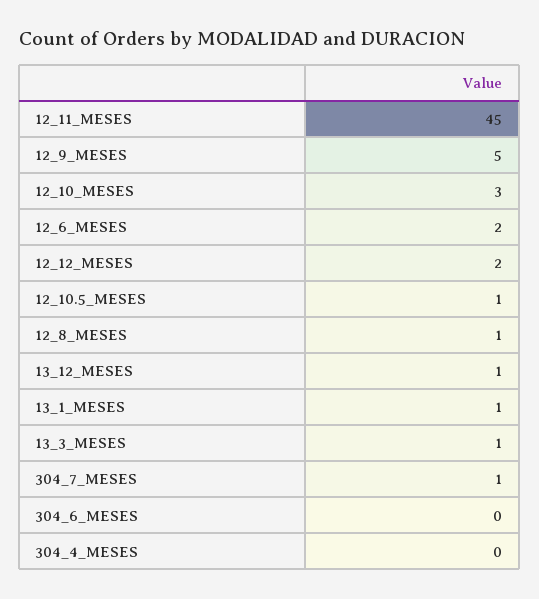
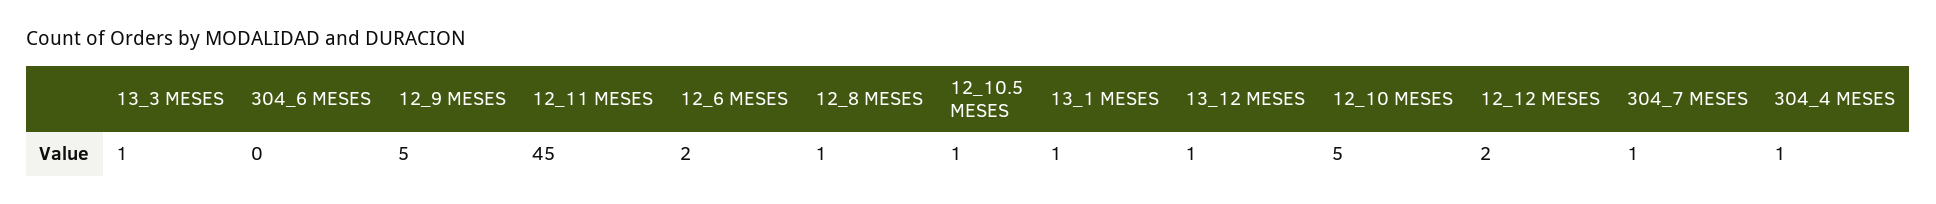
12_10_MESES: 3 -> 5
304_4_MESES: 0 -> 1

